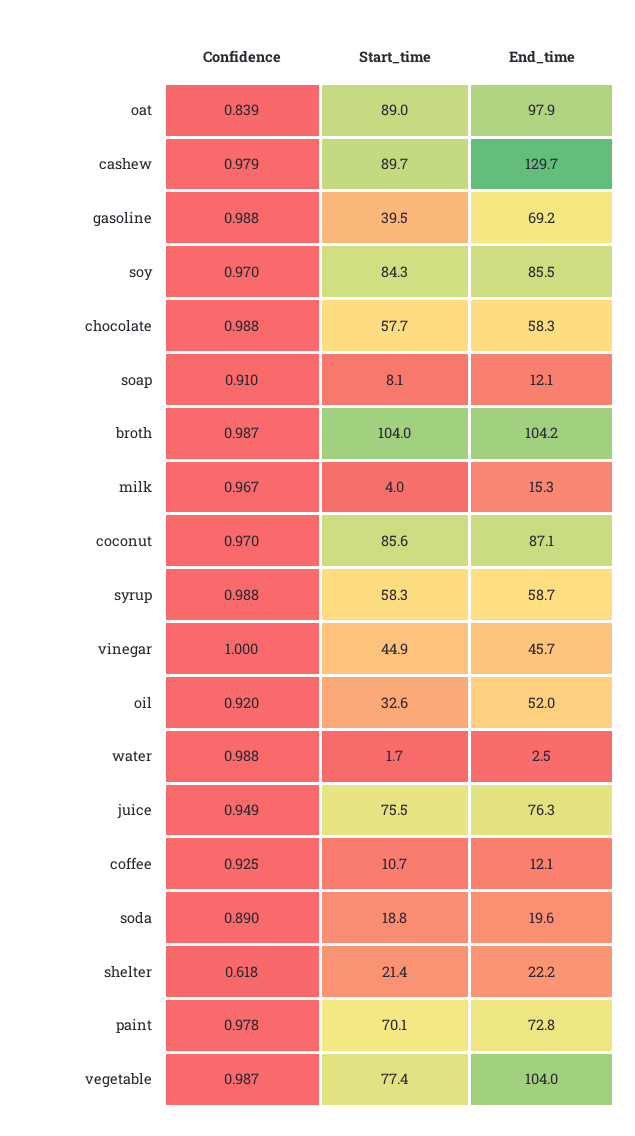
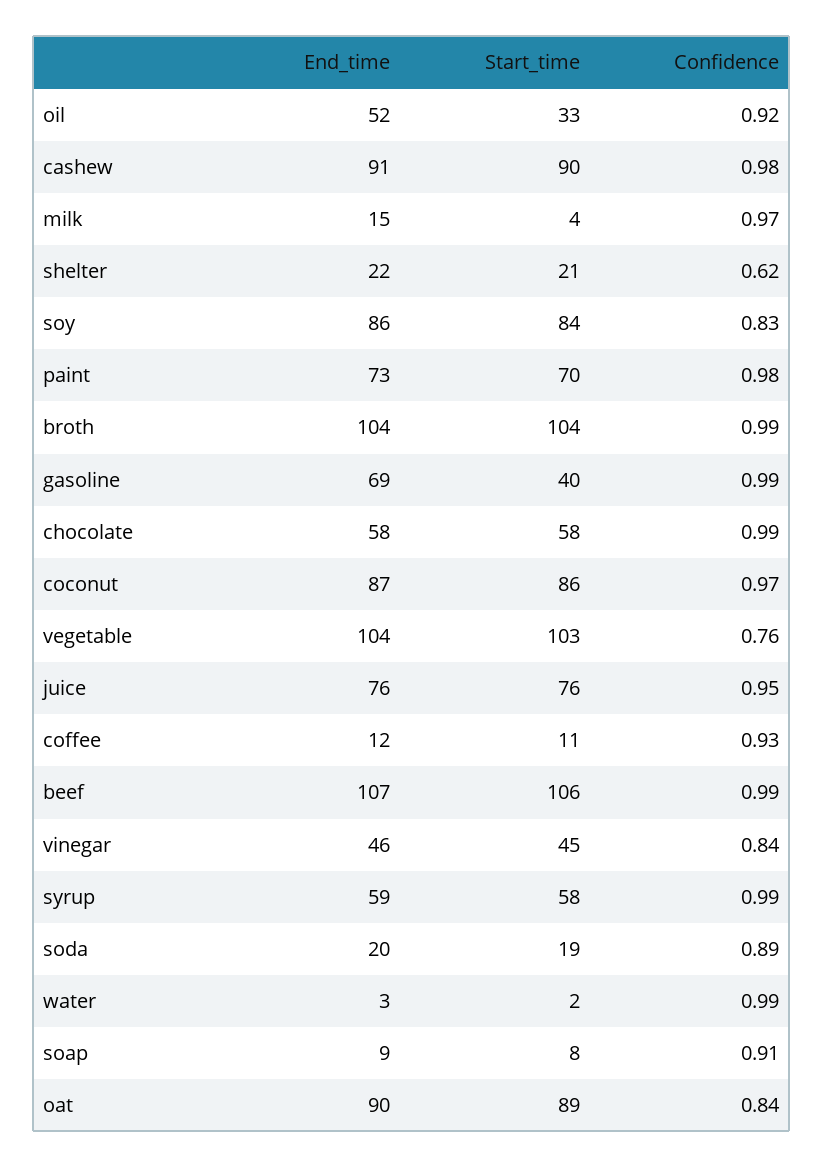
End_time, oat: 97.9 -> 90
End_time, cashew: 129.7 -> 91
Confidence, soy: 0.97 -> 0.83
End_time, soap: 12.1 -> 9
Confidence, vinegar: 1 -> 0.84
Confidence, vegetable: 0.987 -> 0.76
Start_time, vegetable: 77.4 -> 103
End_time, beef: none -> 107
Start_time, beef: none -> 106
Confidence, beef: none -> 0.99

